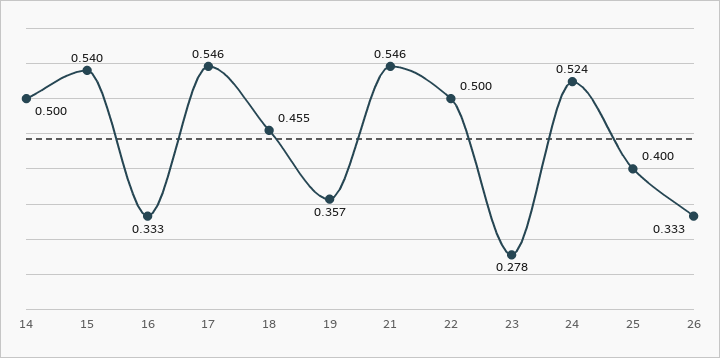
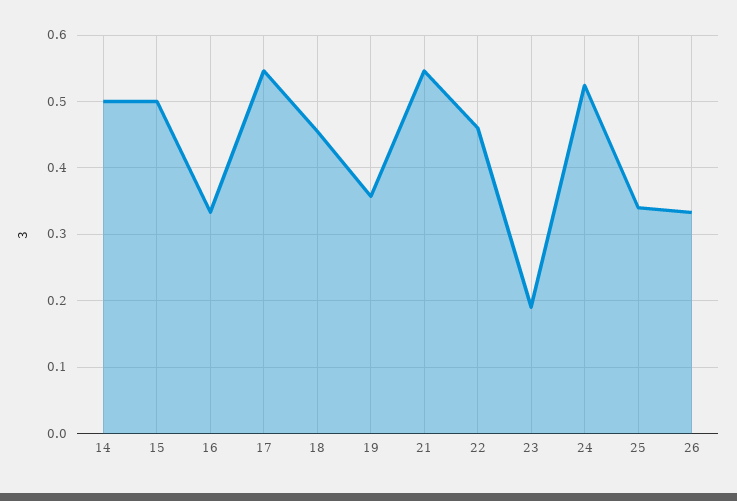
15: 0.54 -> 0.5
22: 0.5 -> 0.46
23: 0.278 -> 0.19
25: 0.4 -> 0.34

